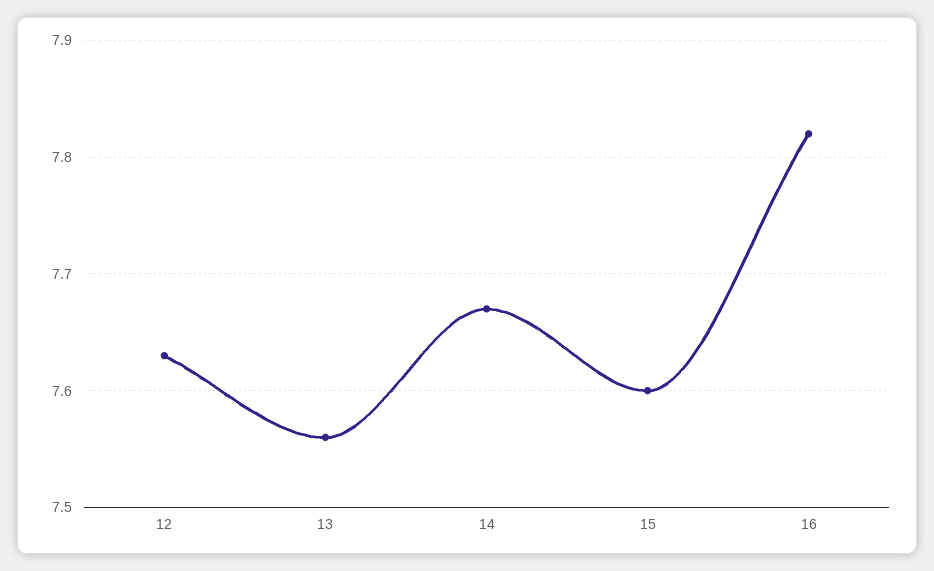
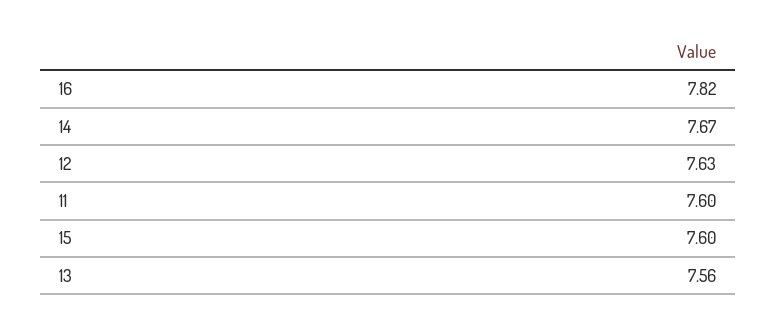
11: none -> 7.6

